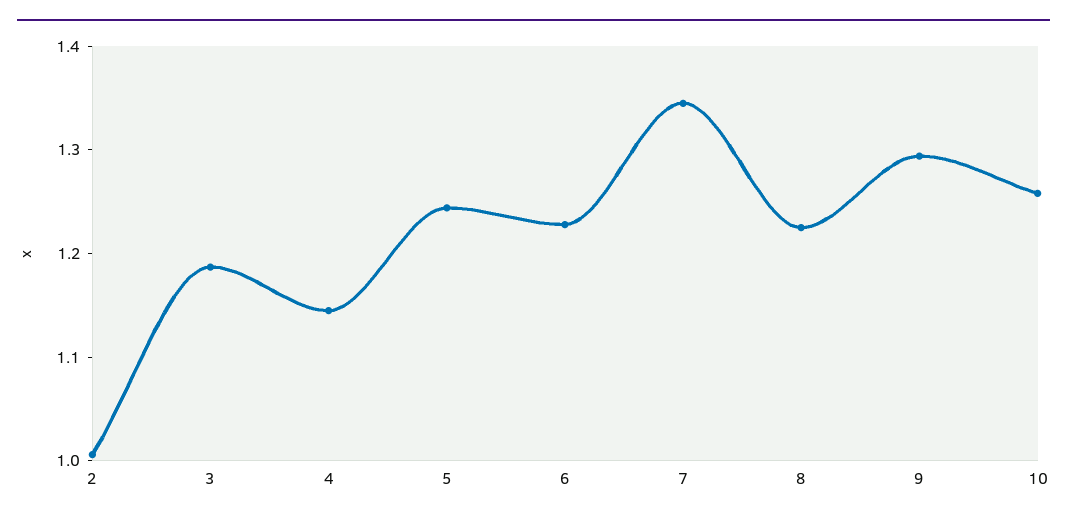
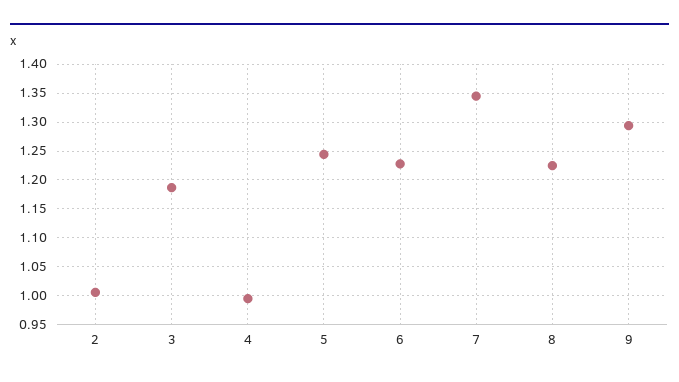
4: 1.14 -> 1
10: 1.26 -> none

